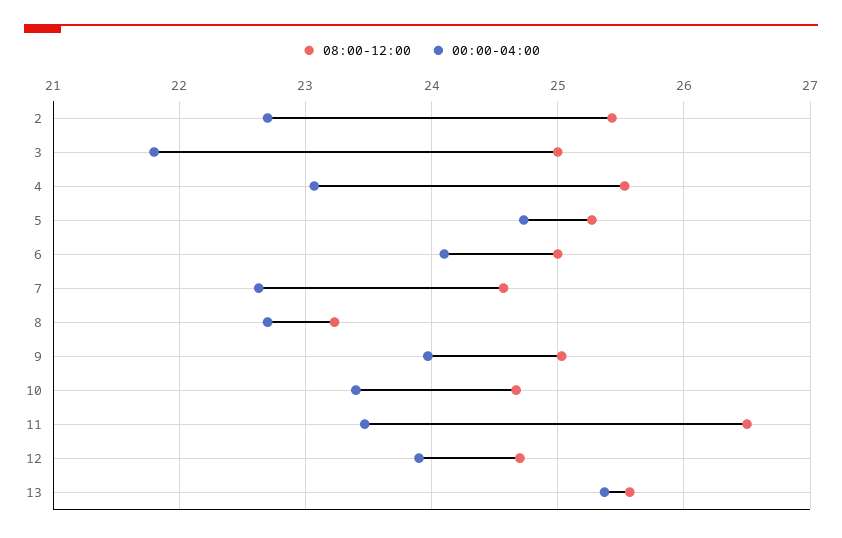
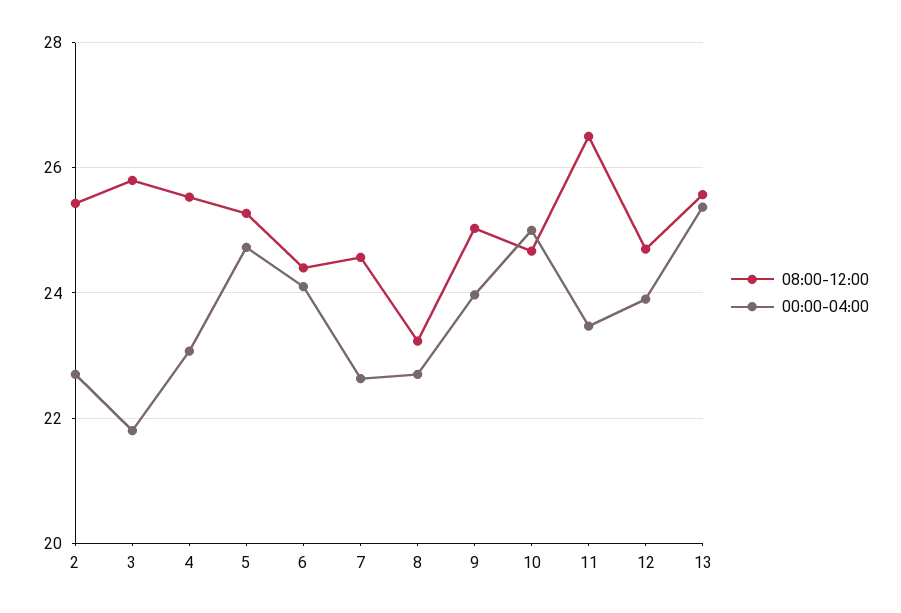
08:00-12:00, 3: 25 -> 25.8
08:00-12:00, 6: 25 -> 24.4
00:00-04:00, 10: 23.4 -> 25

